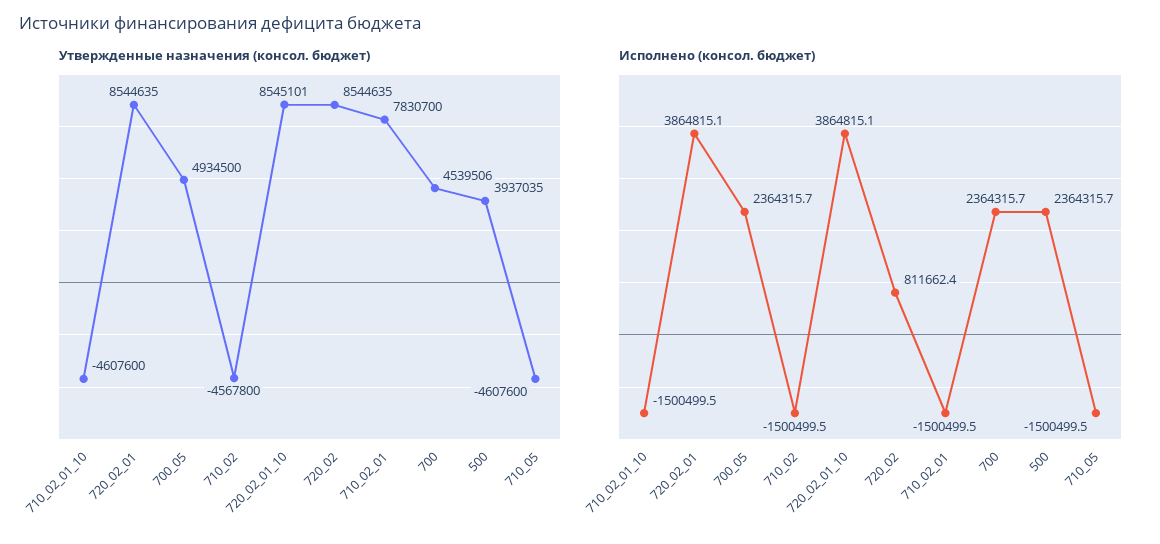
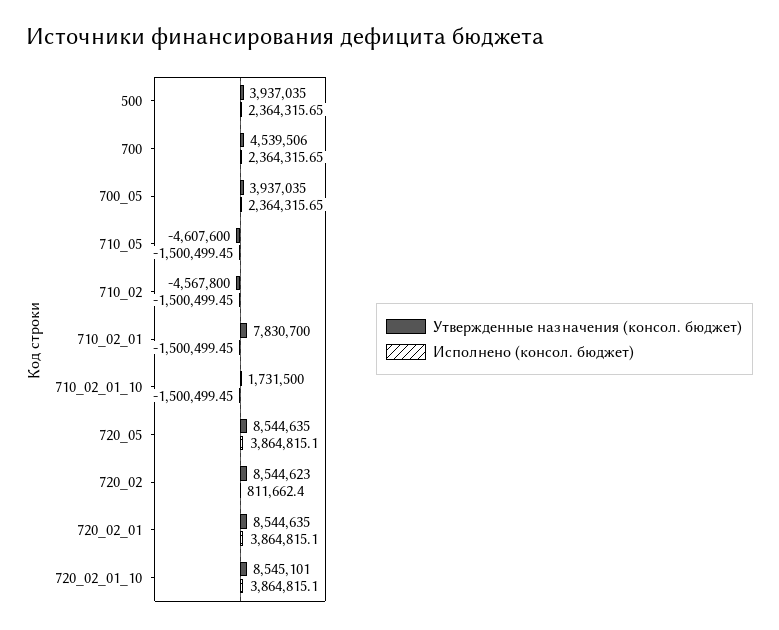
Утвержденные назначения (консол. бюджет), 710_02_01_10: -4607600 -> 1731500
Утвержденные назначения (консол. бюджет), 700_05: 4934500 -> 3937035
Утвержденные назначения (консол. бюджет), 720_02: 8544635 -> 8544623
Утвержденные назначения (консол. бюджет), 720_05: none -> 8544635
Исполнено (консол. бюджет), 720_05: none -> 3864815.1

